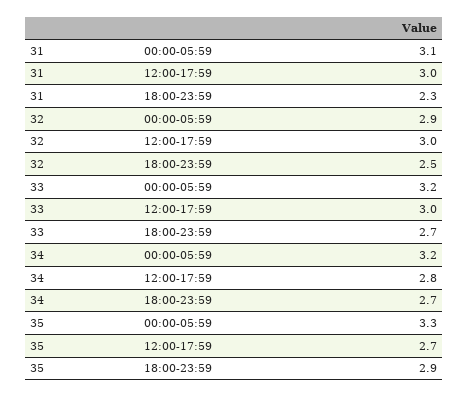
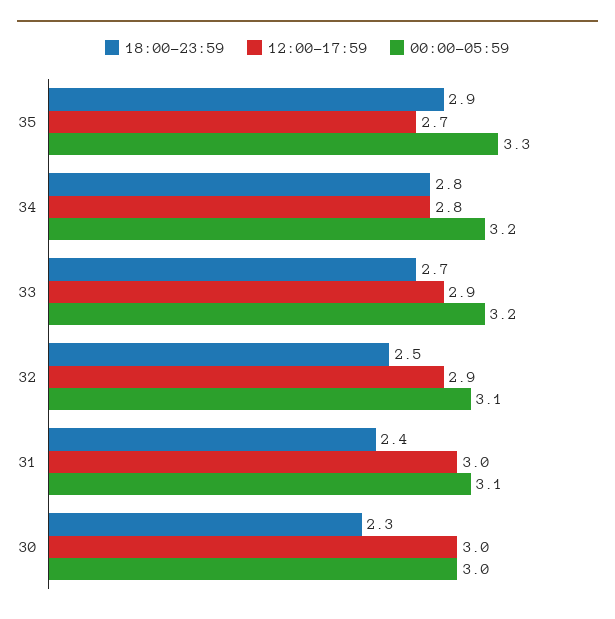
18:00-23:59, 31: 2.3 -> 2.4
00:00-05:59, 32: 2.9 -> 3.1
12:00-17:59, 32: 3 -> 2.9
12:00-17:59, 33: 3 -> 2.9
18:00-23:59, 34: 2.7 -> 2.8
18:00-23:59, 30: none -> 2.3
12:00-17:59, 30: none -> 3
00:00-05:59, 30: none -> 3

